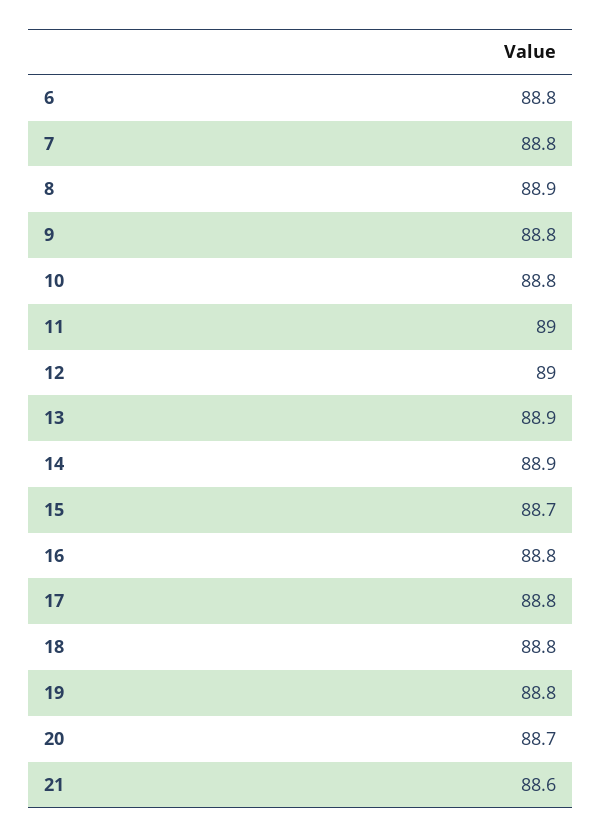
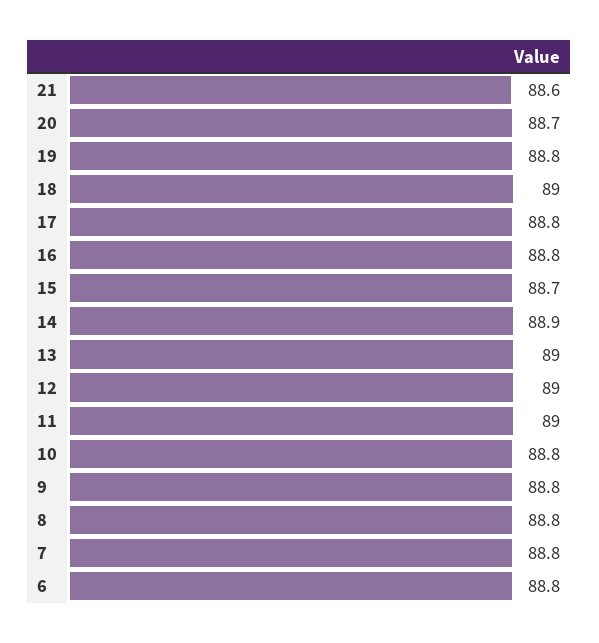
8: 88.9 -> 88.8
13: 88.9 -> 89
18: 88.8 -> 89

